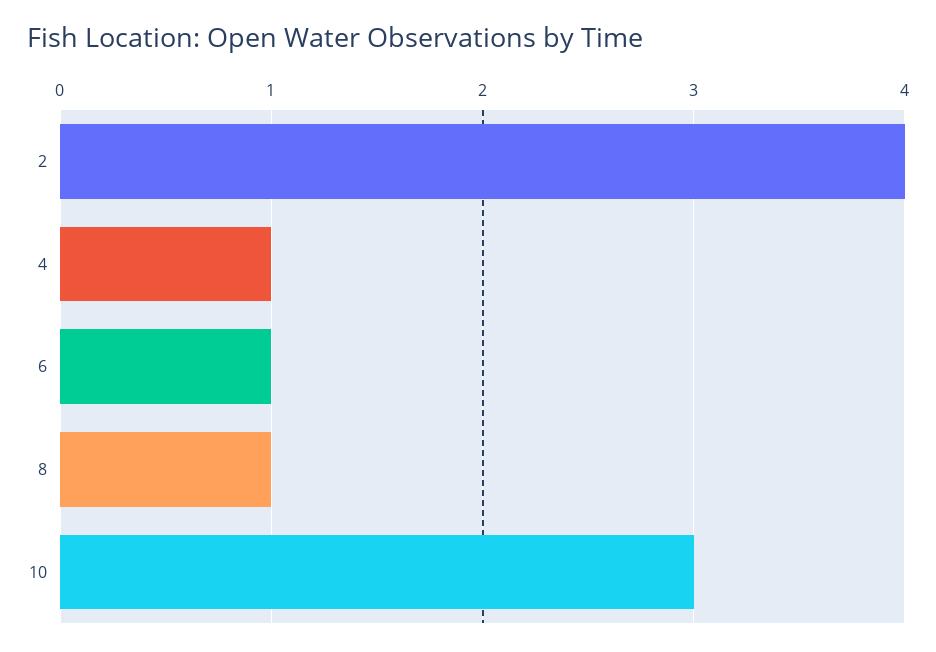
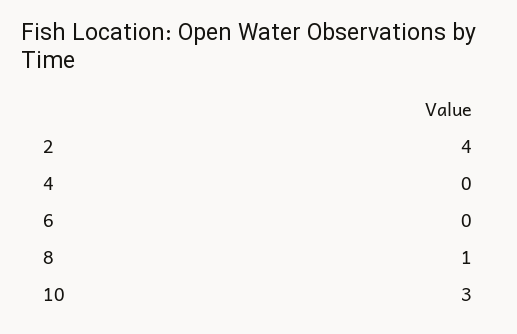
4: 1 -> 0
6: 1 -> 0

